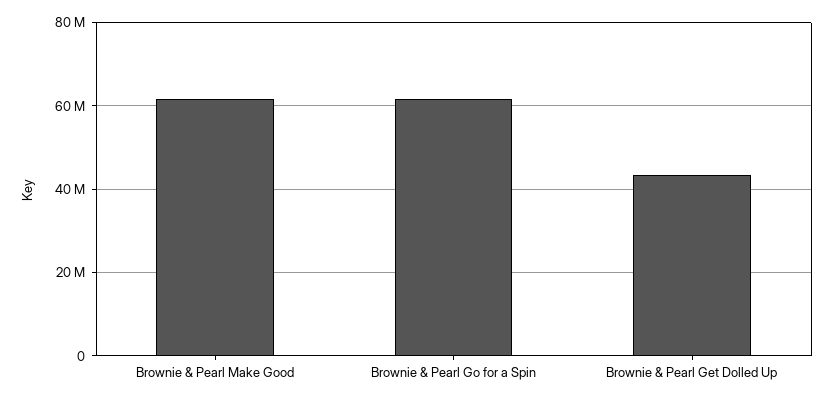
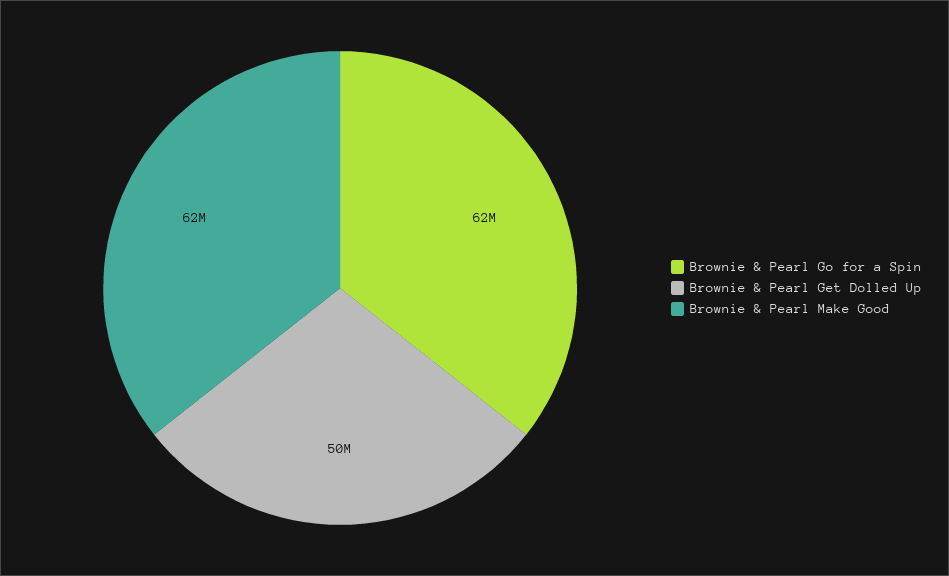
Brownie & Pearl Get Dolled Up: 44000000 -> 50000000

